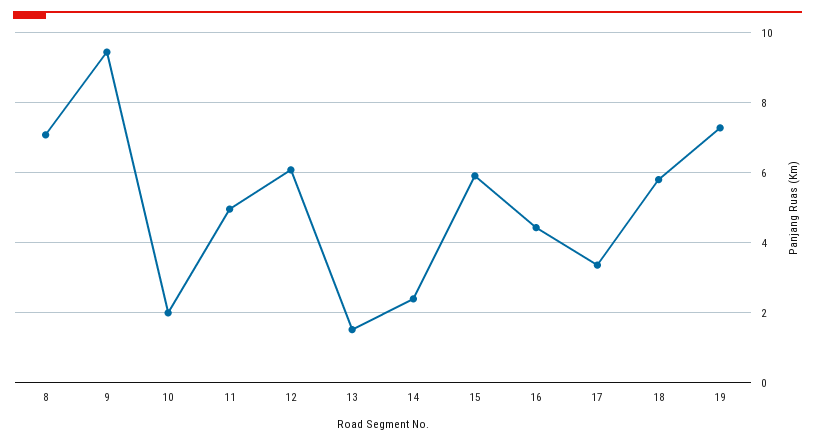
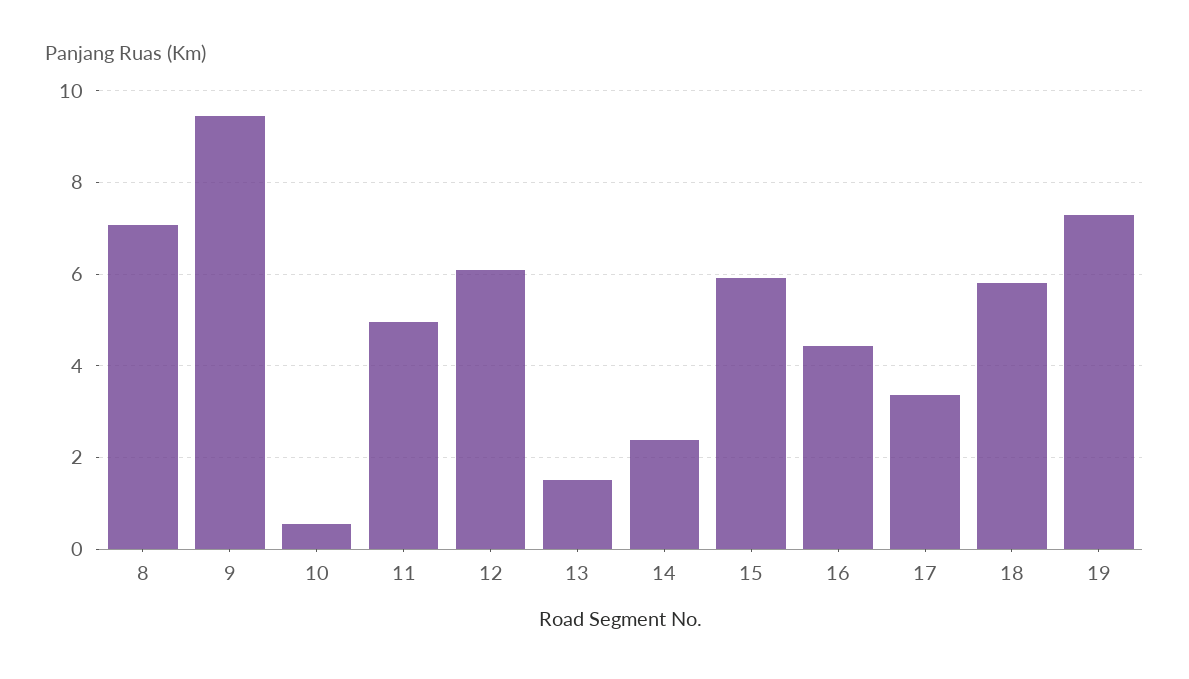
10: 2 -> 0.6

